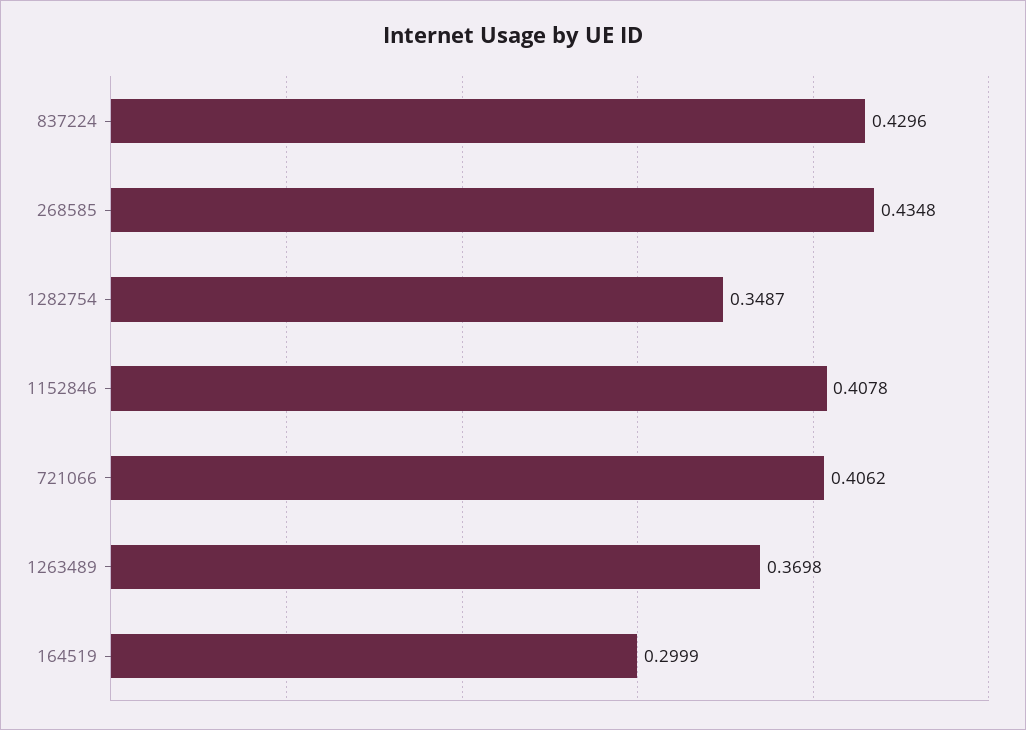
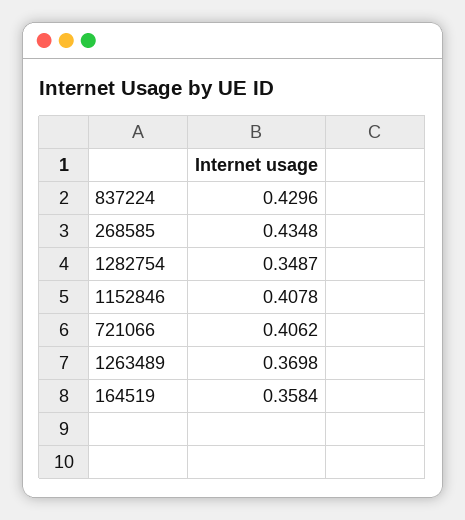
164519: 0.2999 -> 0.3584

